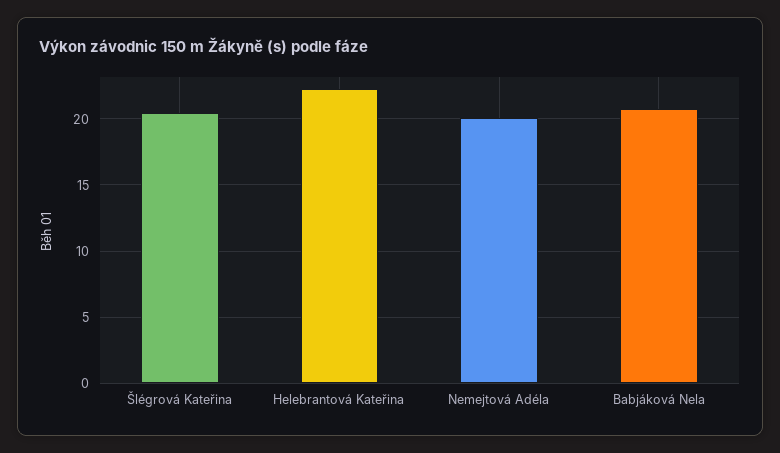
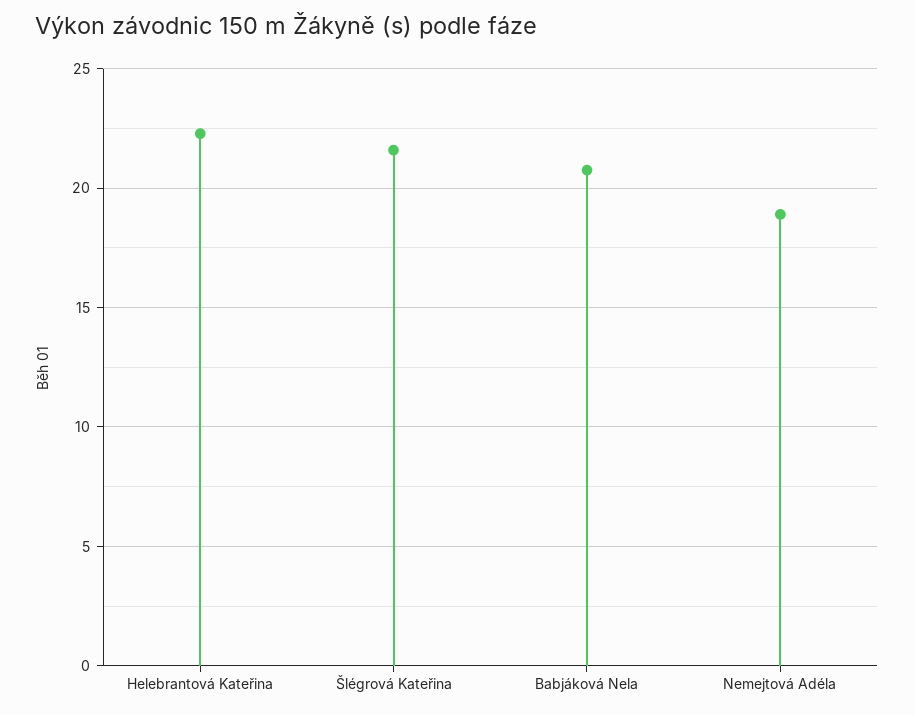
Šlégrová Kateřina: 20.5 -> 21.5
Nemejtová Adéla: 20 -> 19

